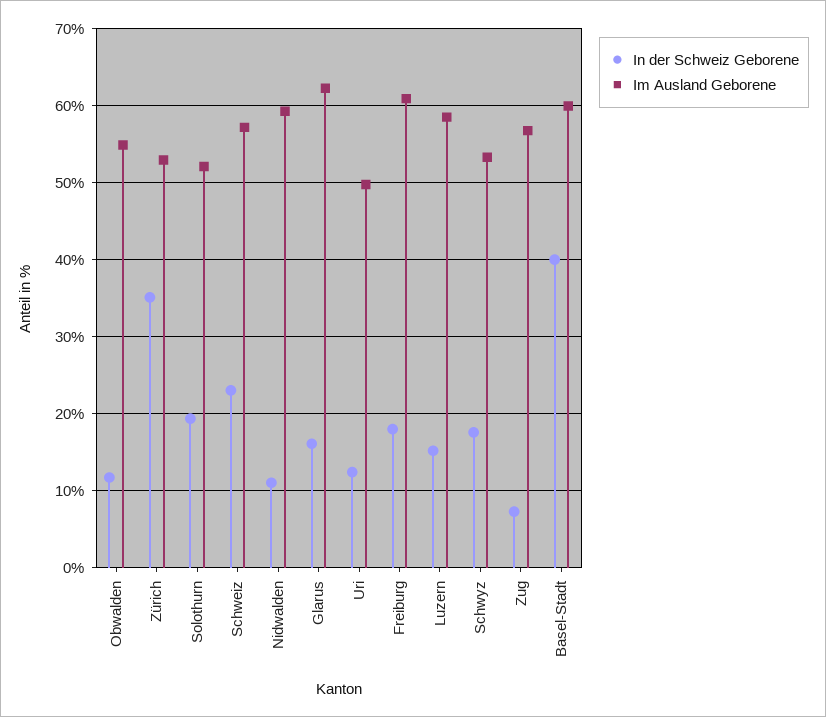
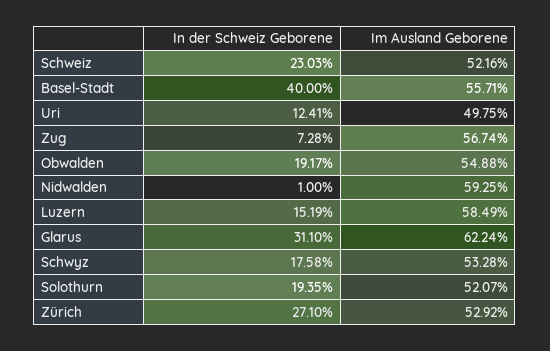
In der Schweiz Geborene, Obwalden: 12 -> 19.17
In der Schweiz Geborene, Zürich: 35 -> 27.1
Im Ausland Geborene, Schweiz: 57 -> 52.16
In der Schweiz Geborene, Nidwalden: 11 -> 1
In der Schweiz Geborene, Glarus: 16 -> 31.1
In der Schweiz Geborene, Freiburg: 18 -> none
Im Ausland Geborene, Freiburg: 61 -> none
Im Ausland Geborene, Basel-Stadt: 60 -> 55.71

